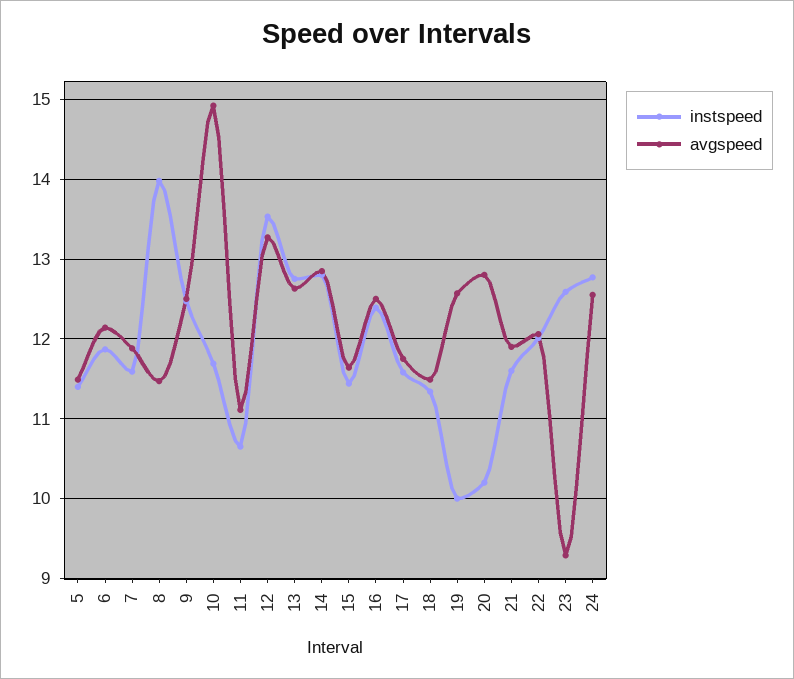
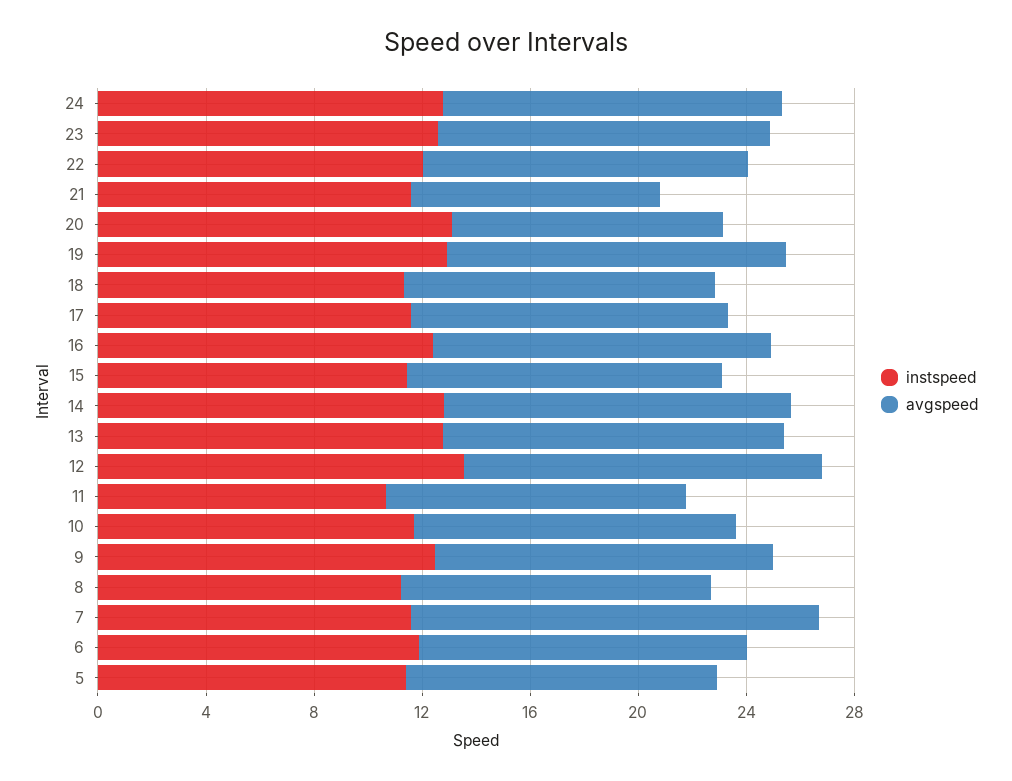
avgspeed, 7: 11.9 -> 15
instspeed, 8: 14 -> 11
avgspeed, 10: 14.9 -> 12
instspeed, 19: 10 -> 13
instspeed, 20: 10.2 -> 13
avgspeed, 20: 12.8 -> 10
avgspeed, 21: 11.9 -> 9
avgspeed, 23: 9.3 -> 12

